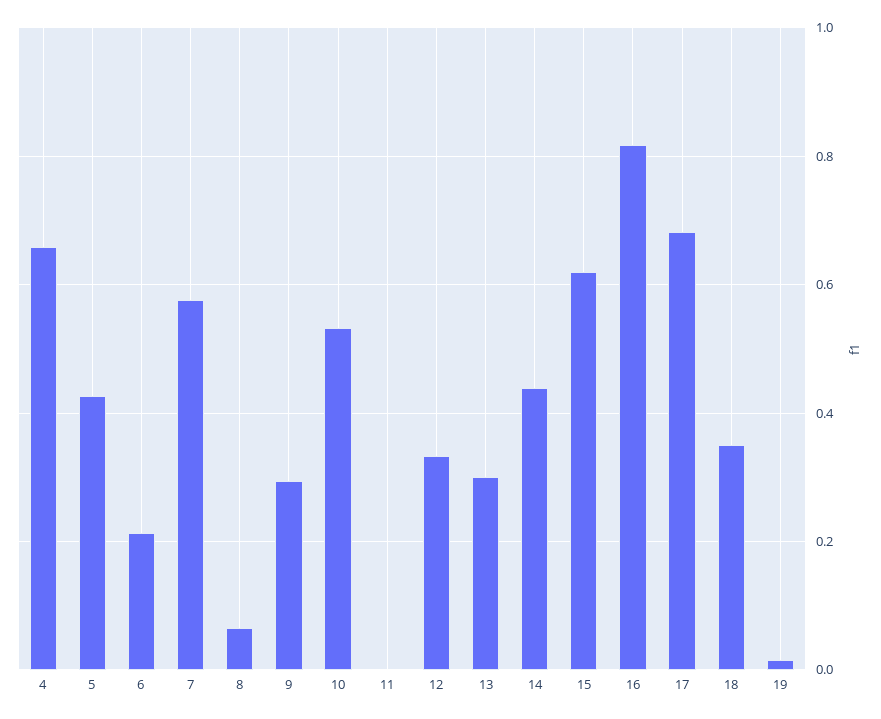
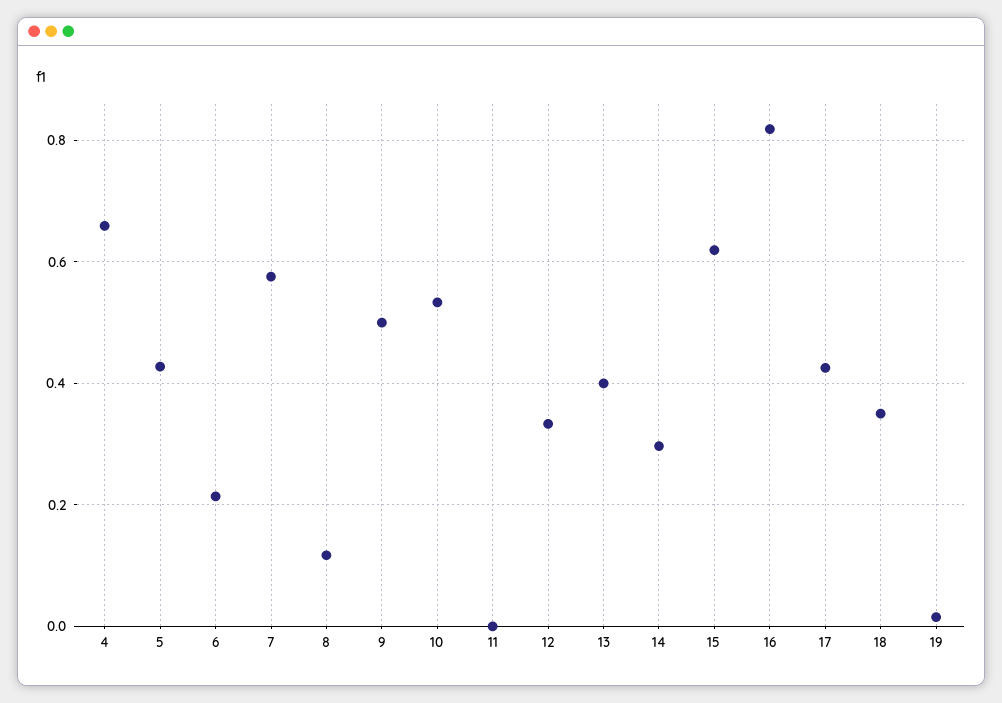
8: 0.06 -> 0.12
9: 0.3 -> 0.5
13: 0.3 -> 0.4
14: 0.44 -> 0.3
17: 0.68 -> 0.42

